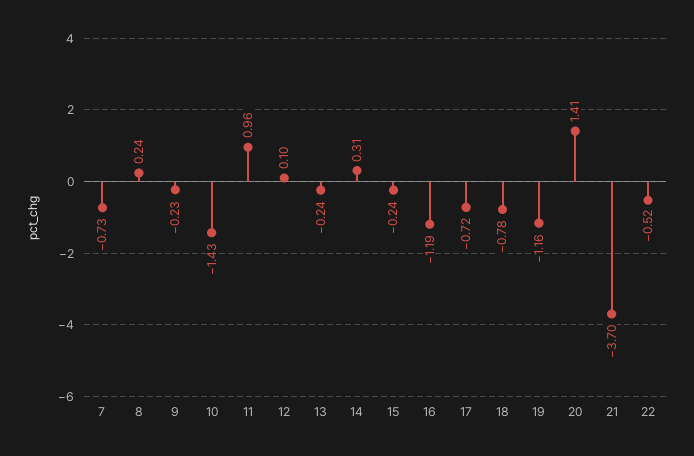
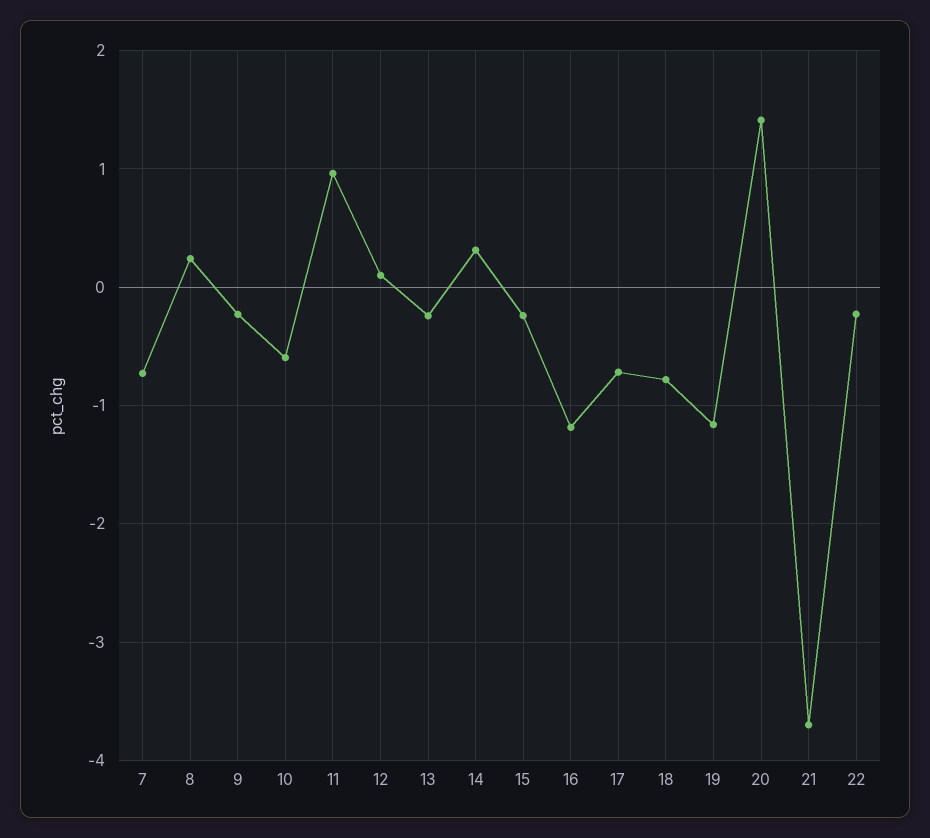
10: -1.43 -> -0.6
22: -0.52 -> -0.2

